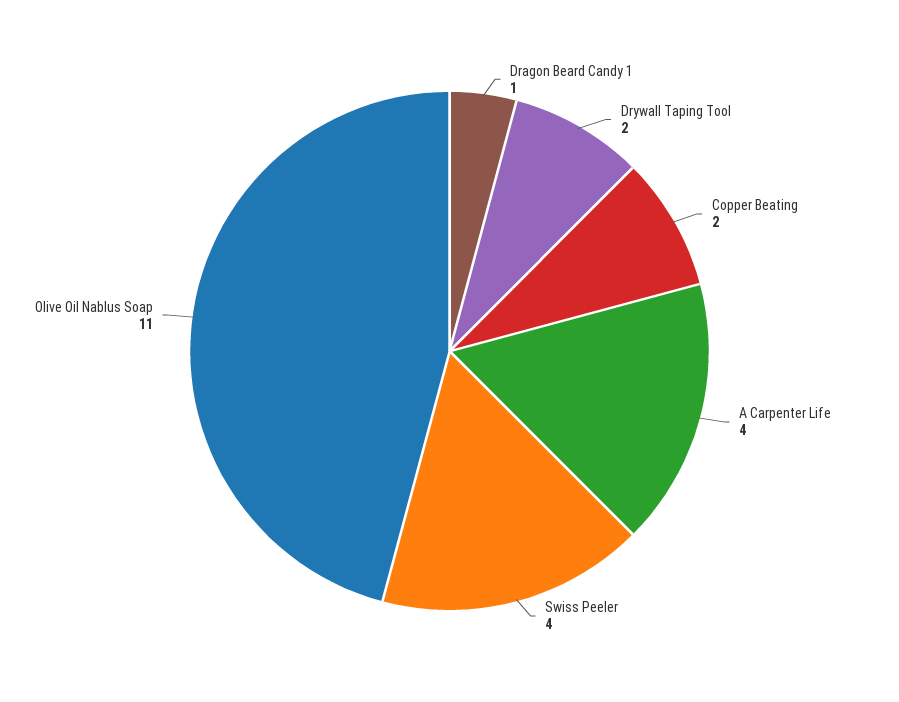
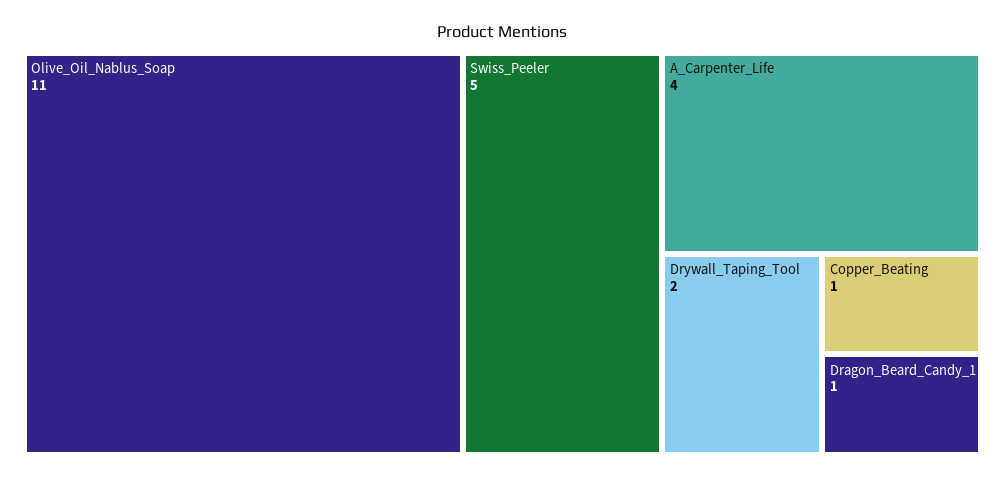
Copper Beating: 2 -> 1
Swiss Peeler: 4 -> 5

